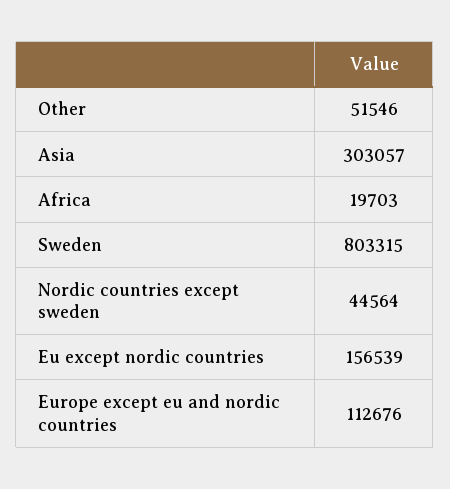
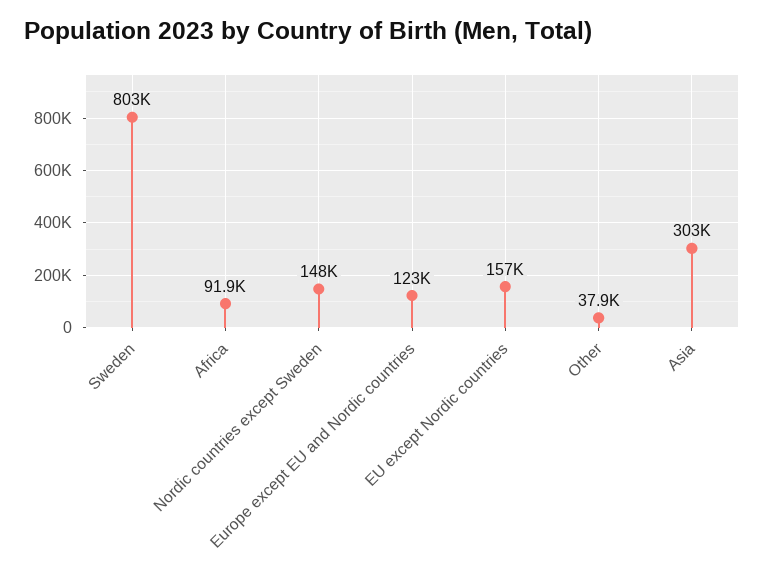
Other: 51546 -> 37900
Africa: 19703 -> 91900
Nordic countries except sweden: 44564 -> 148000
Europe except eu and nordic countries: 112676 -> 123000

